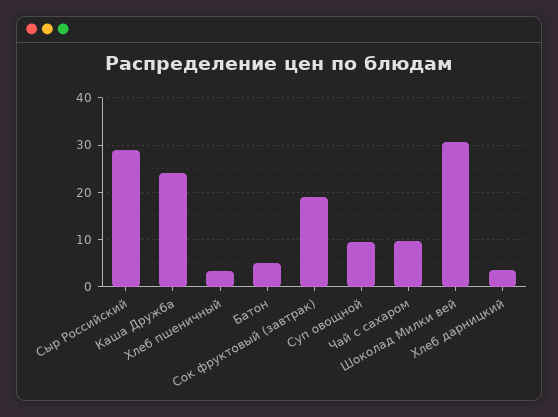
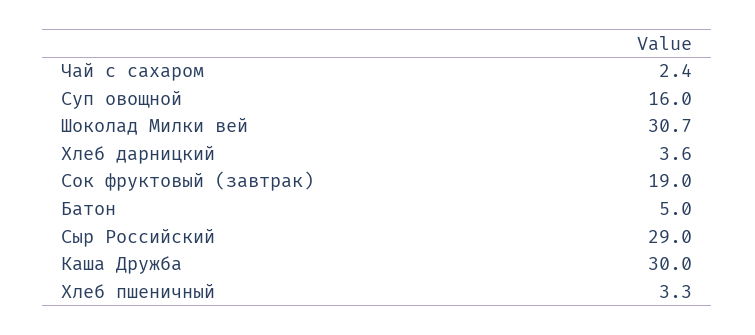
Каша Дружба: 24 -> 30
Суп овощной: 10 -> 16
Чай с сахаром: 10 -> 2.4

